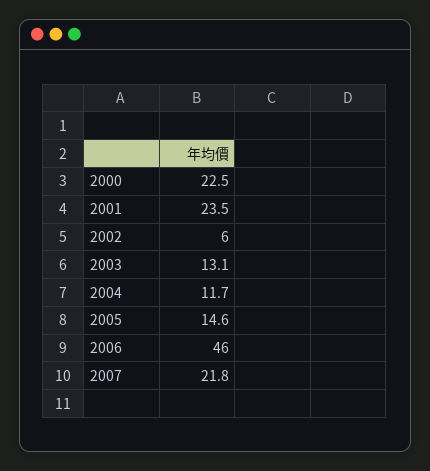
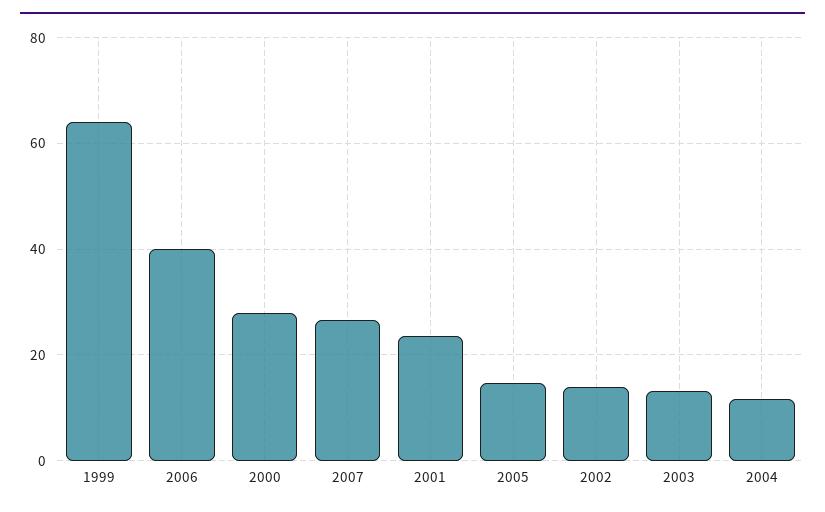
2000: 22.5 -> 28
2002: 6 -> 14
2006: 46 -> 40
2007: 21.8 -> 26
1999: none -> 64

